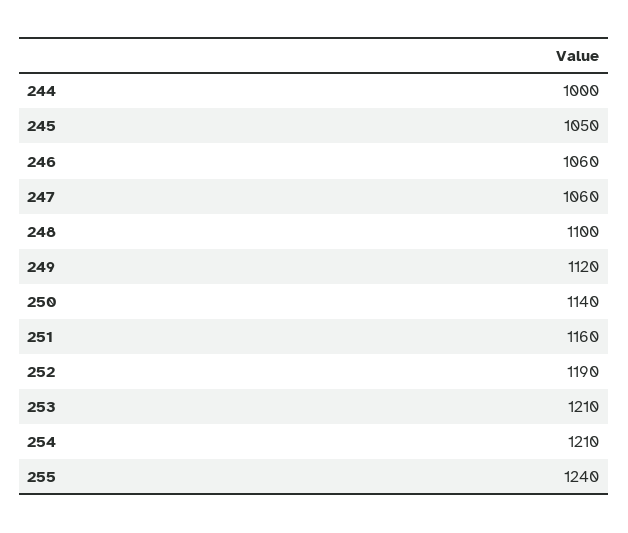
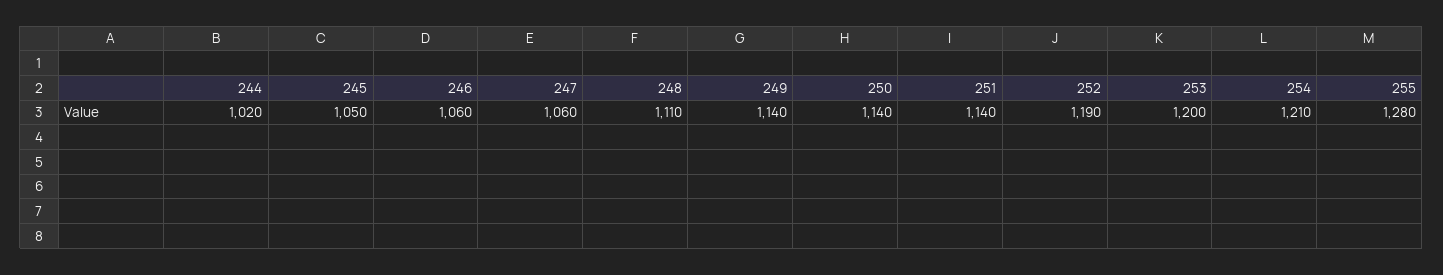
244: 1000 -> 1020
248: 1100 -> 1110
249: 1120 -> 1140
251: 1160 -> 1140
253: 1210 -> 1200
255: 1240 -> 1280

